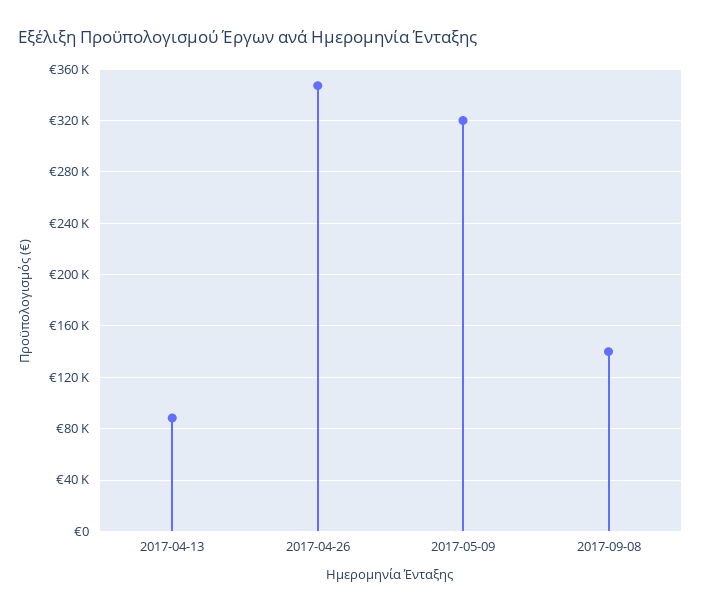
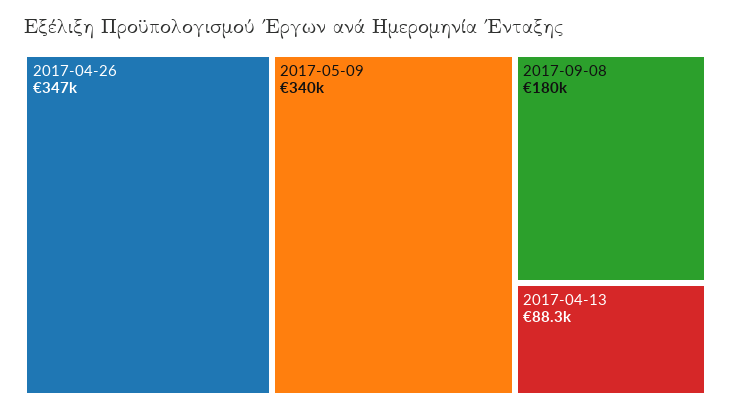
2017-05-09: 320000 -> 340000
2017-09-08: 140000 -> 180000

